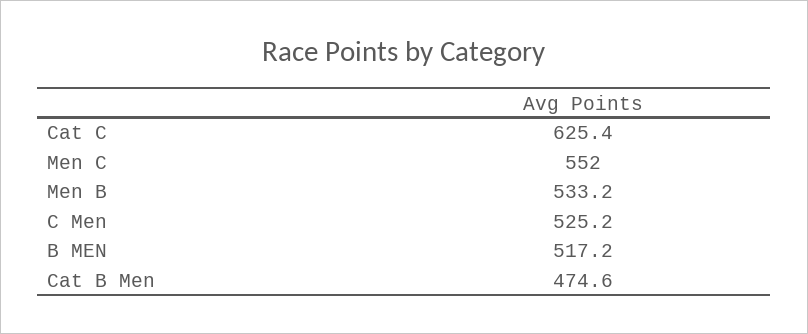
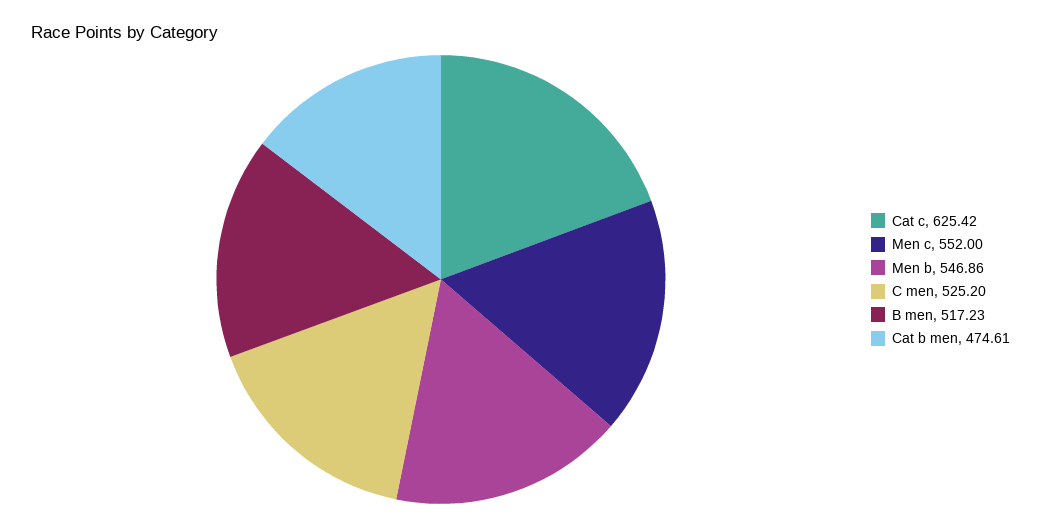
Men B: 533.2 -> 546.86

